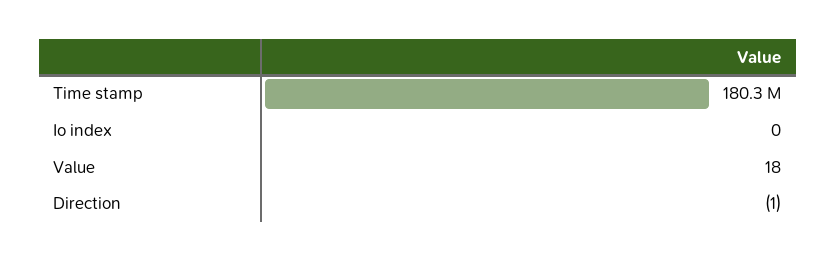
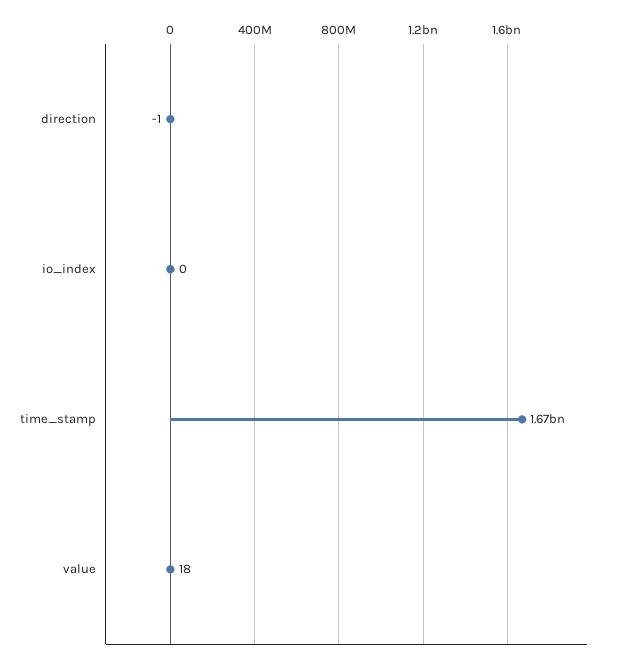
Time stamp: 180300000 -> 1670000000

